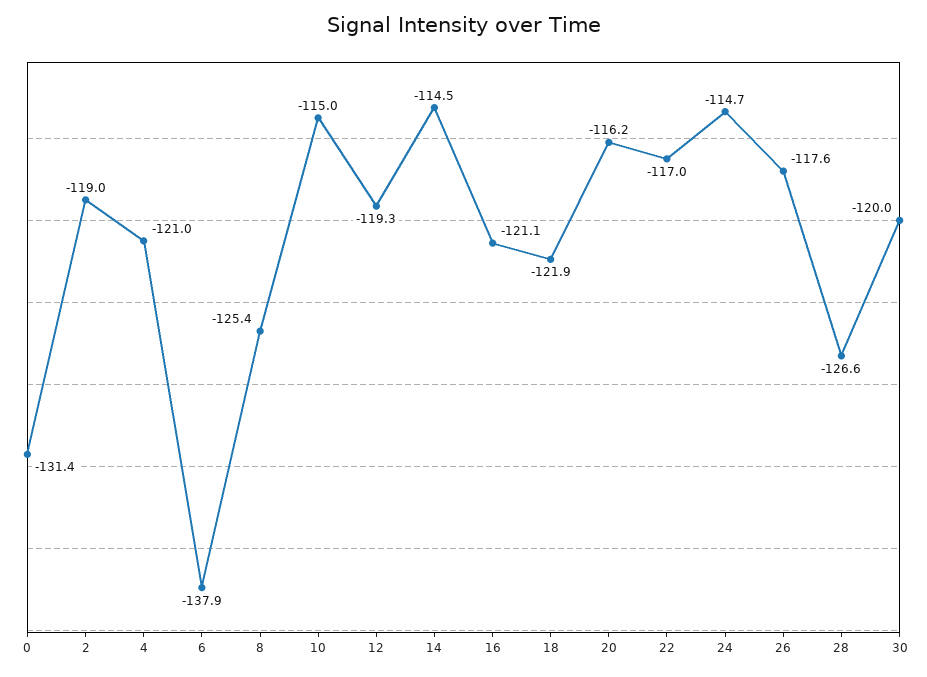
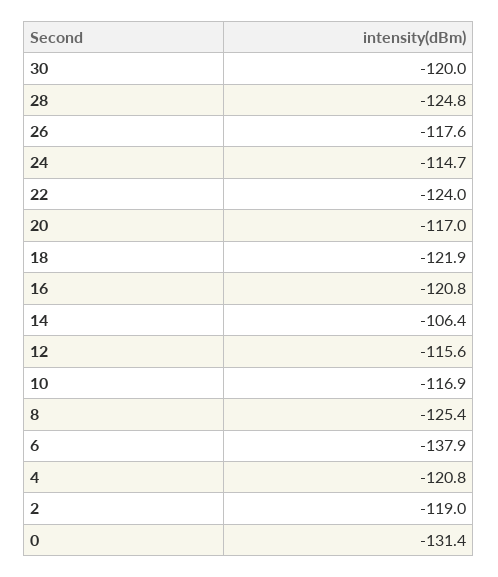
4: -121 -> -120.8
10: -115 -> -116.9
12: -119.3 -> -115.6
14: -114.5 -> -106.4
16: -121.1 -> -120.8
20: -116.2 -> -117
22: -117 -> -124
28: -126.6 -> -124.8

